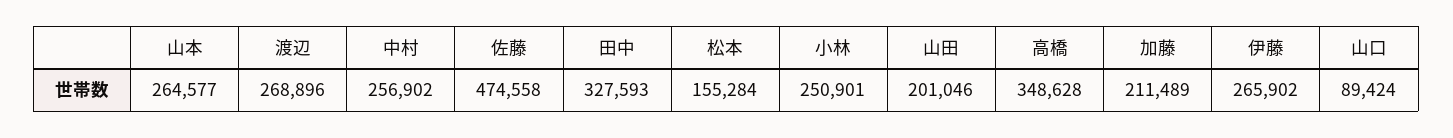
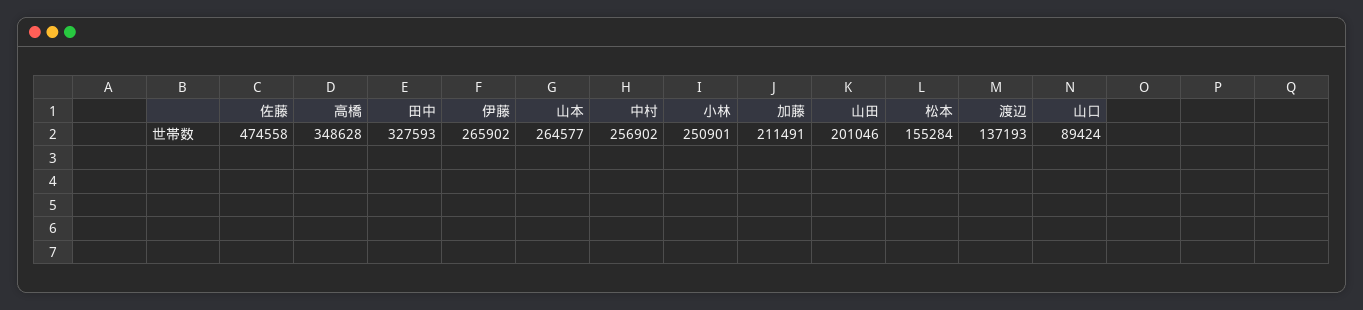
渡辺: 268896 -> 137193
加藤: 211489 -> 211491

